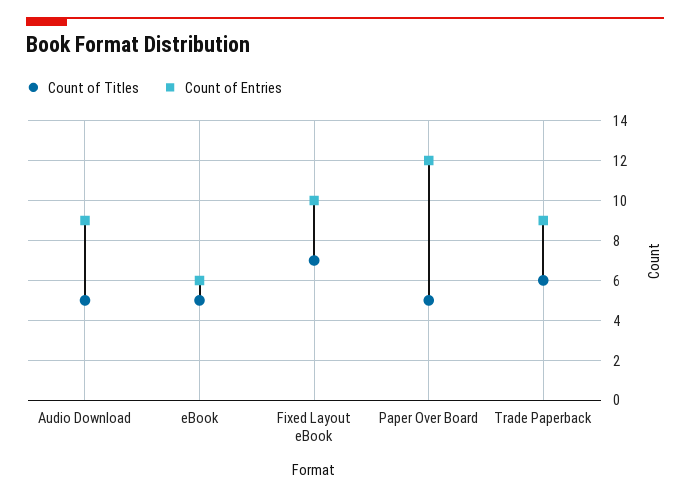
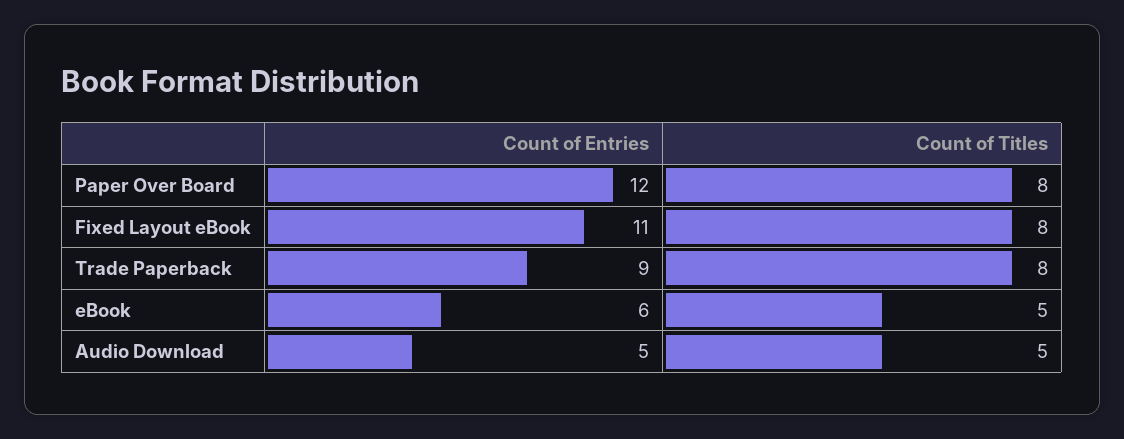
Count of Entries, Audio Download: 9 -> 5
Count of Titles, Fixed Layout eBook: 7 -> 8
Count of Entries, Fixed Layout eBook: 10 -> 11
Count of Titles, Paper Over Board: 5 -> 8
Count of Titles, Trade Paperback: 6 -> 8

